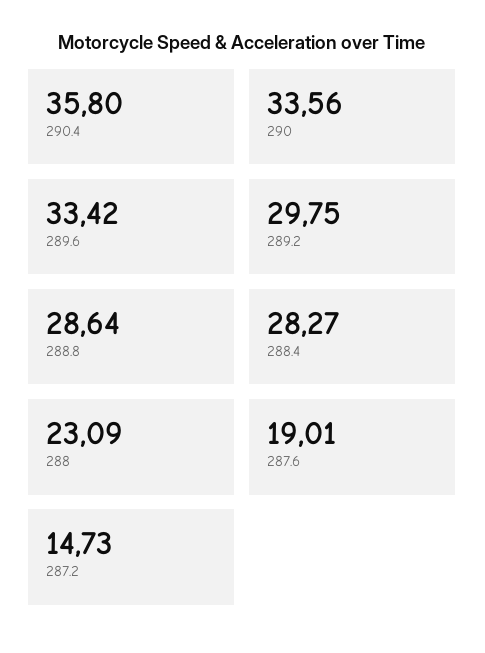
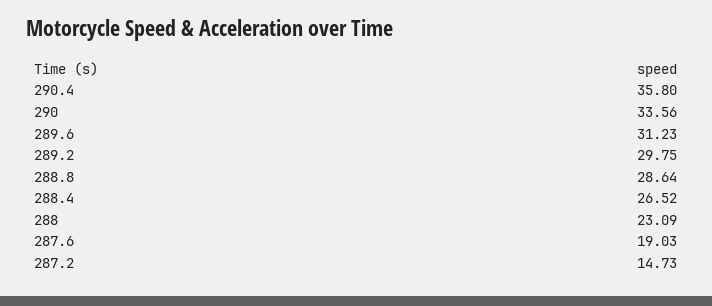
289.6: 33.42 -> 31.23
288.4: 28.27 -> 26.52
287.6: 19.01 -> 19.03

